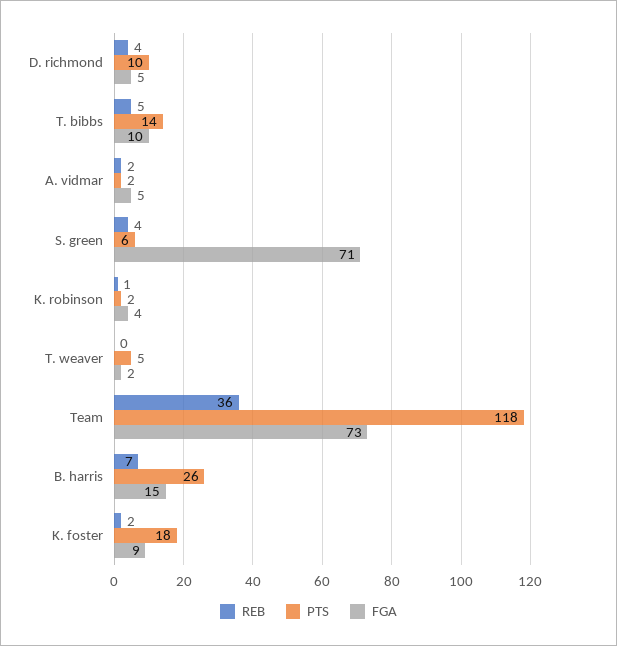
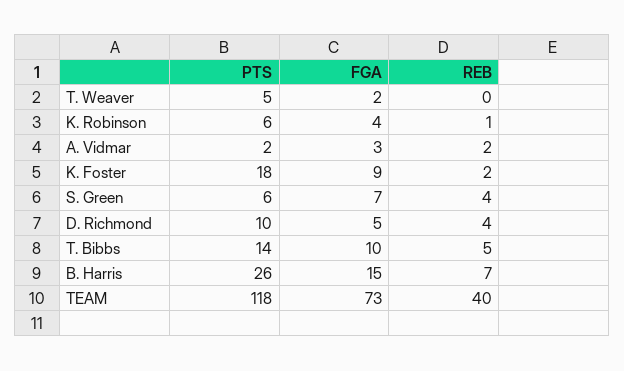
FGA, A. vidmar: 5 -> 3
FGA, S. green: 71 -> 7
PTS, K. robinson: 2 -> 6
REB, Team: 36 -> 40

